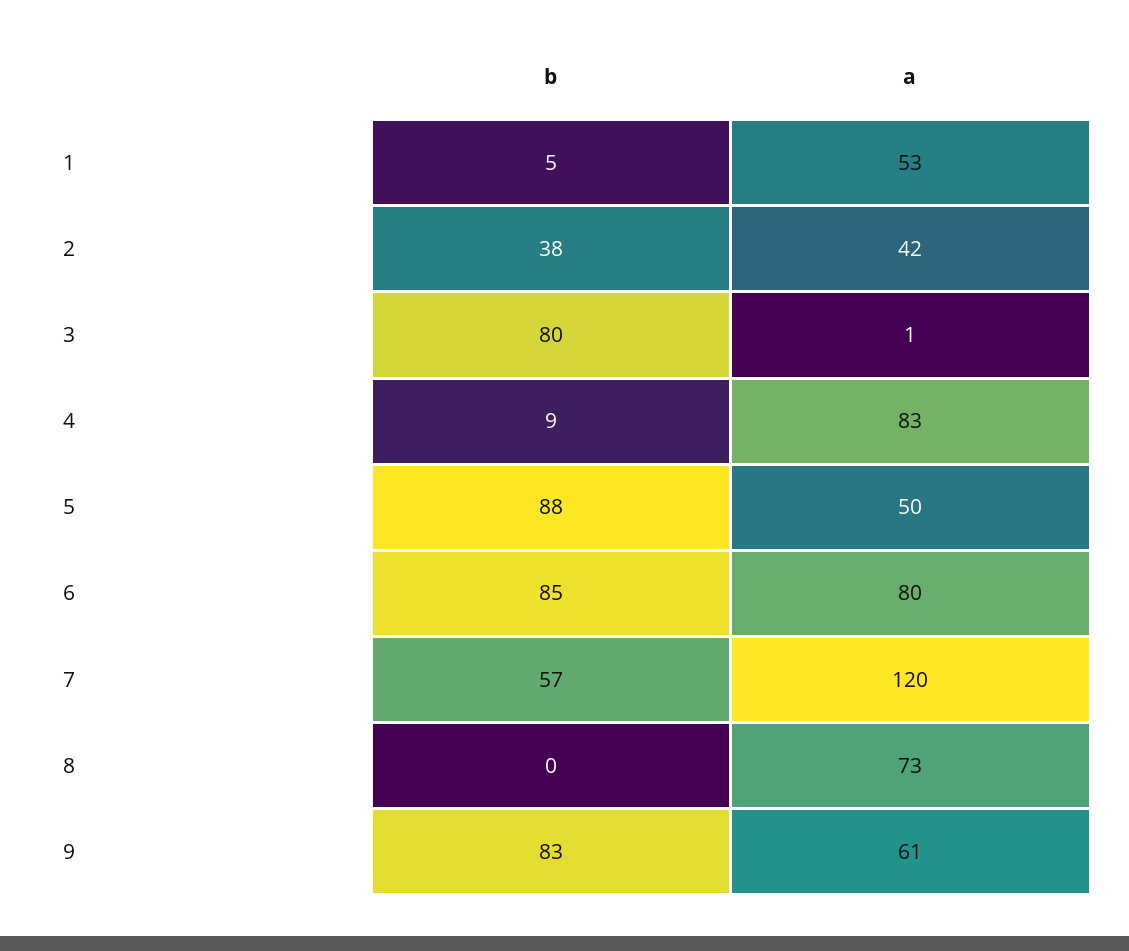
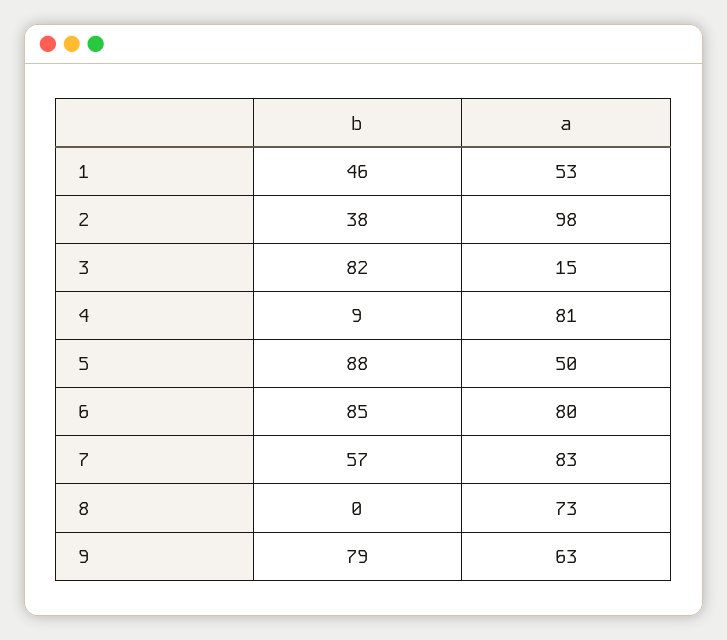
b, 1: 5 -> 46
a, 2: 42 -> 98
b, 3: 80 -> 82
a, 3: 1 -> 15
a, 4: 83 -> 81
a, 7: 120 -> 83
b, 9: 83 -> 79
a, 9: 61 -> 63

